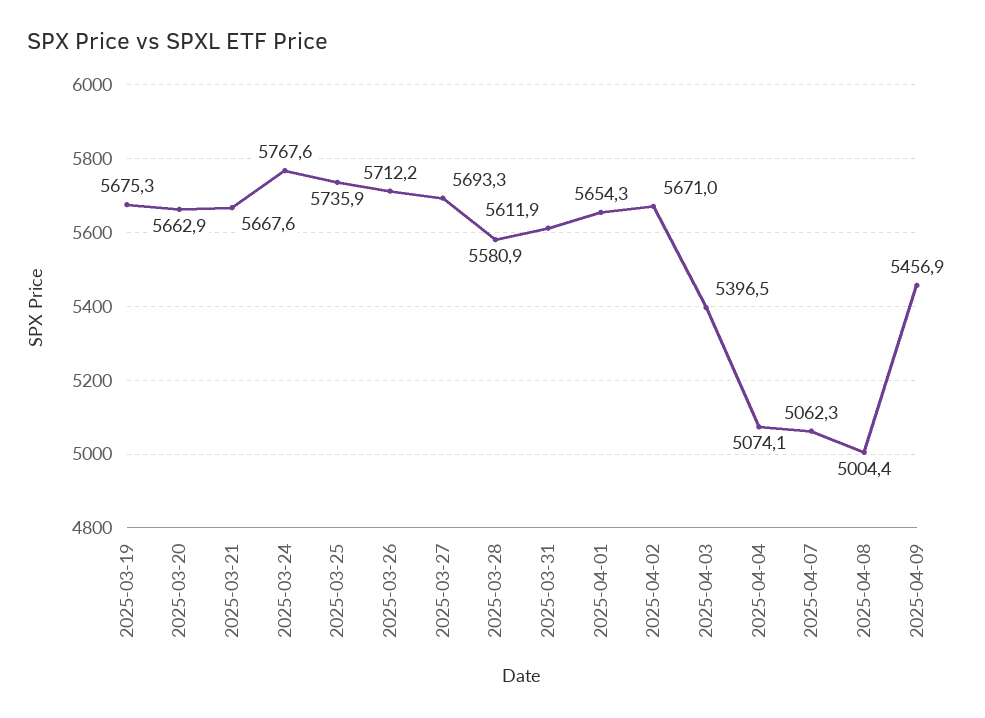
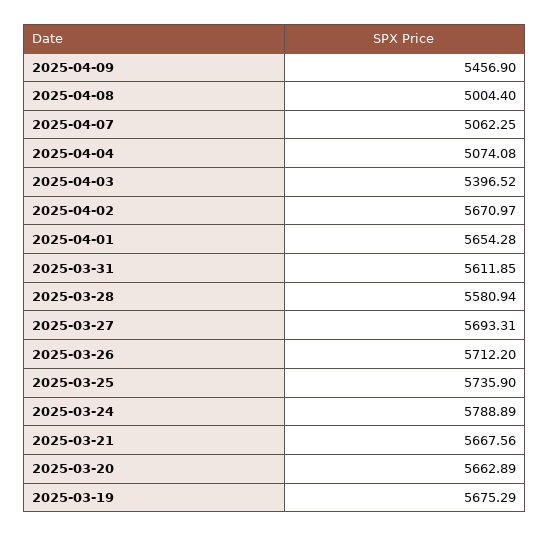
2025-03-24: 5767.6 -> 5788.89

